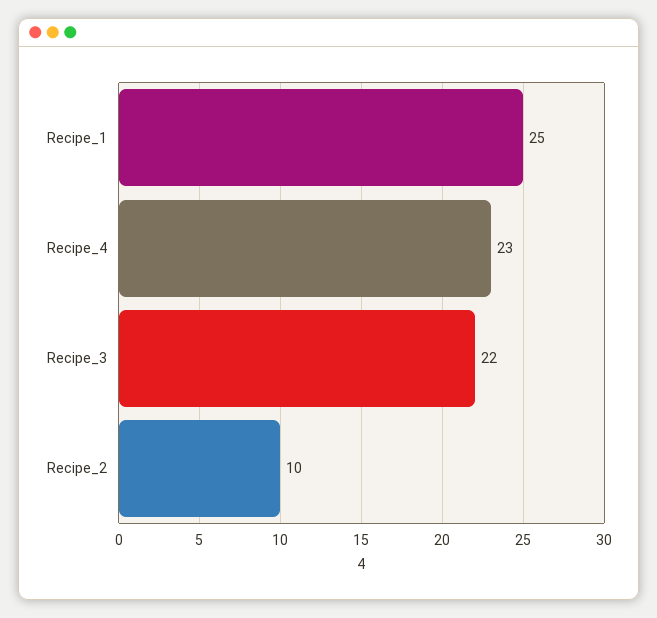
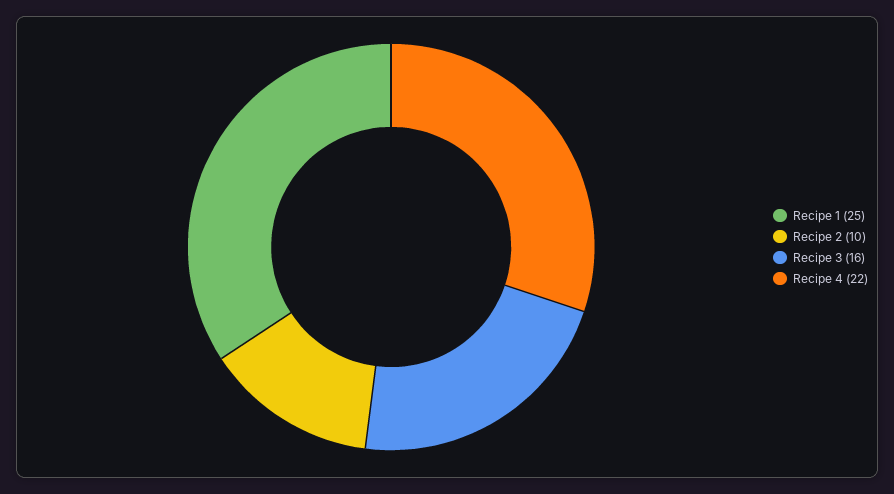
Recipe_4: 23 -> 22
Recipe_3: 22 -> 16

